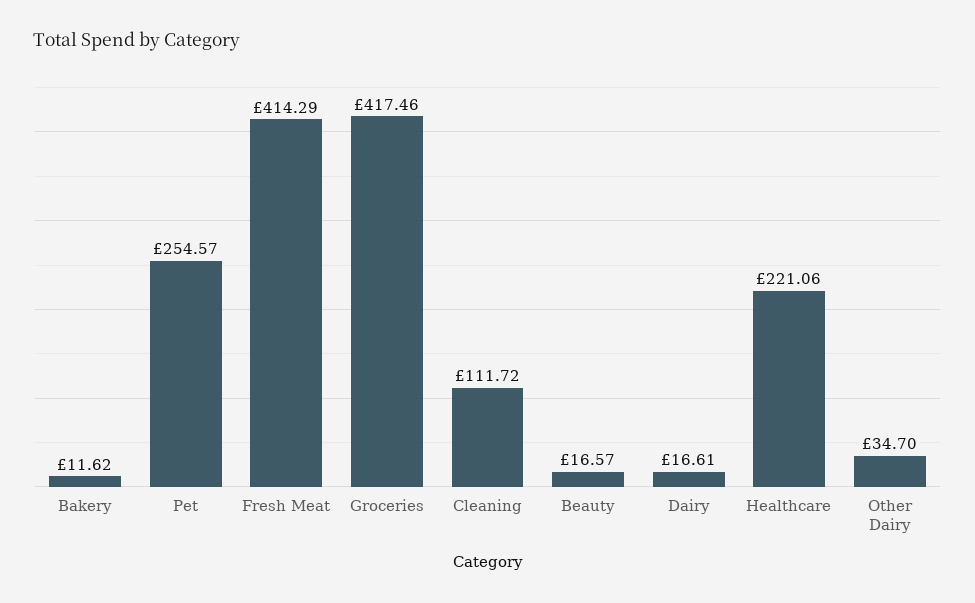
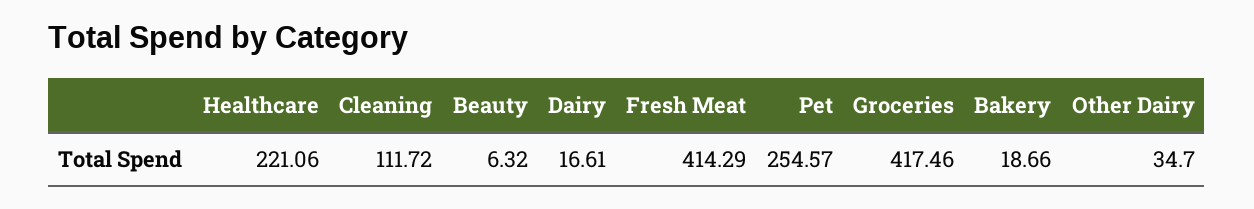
Bakery: 11.62 -> 18.66
Beauty: 16.57 -> 6.32

